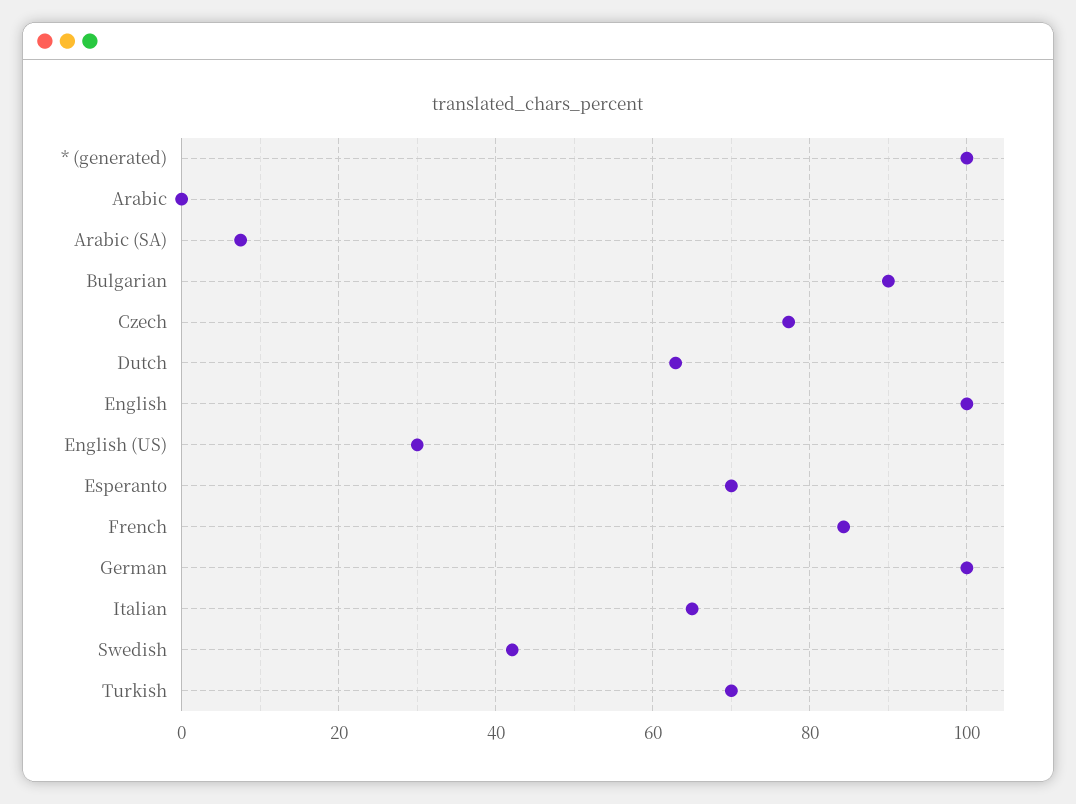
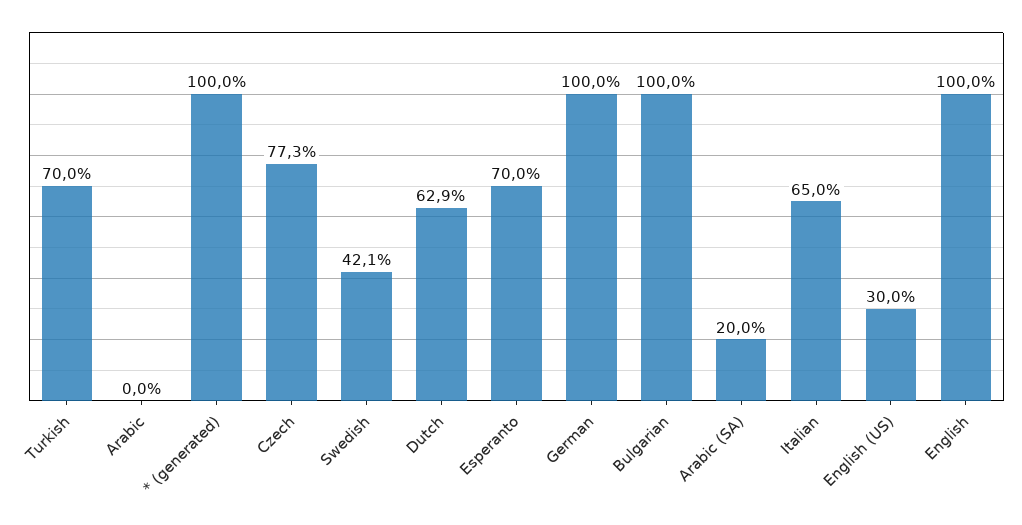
Arabic (SA): 8 -> 20
Bulgarian: 90 -> 100
French: 84 -> none

